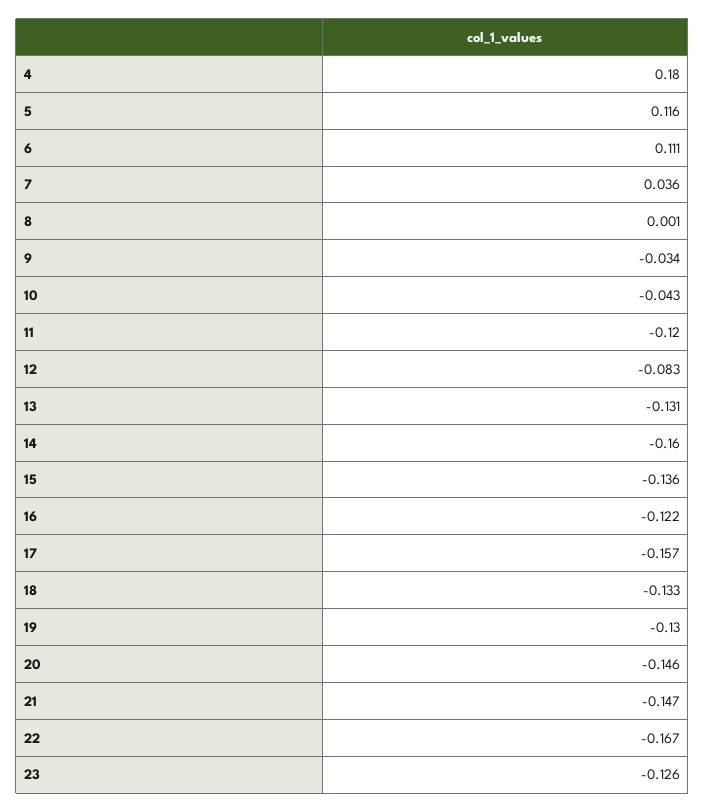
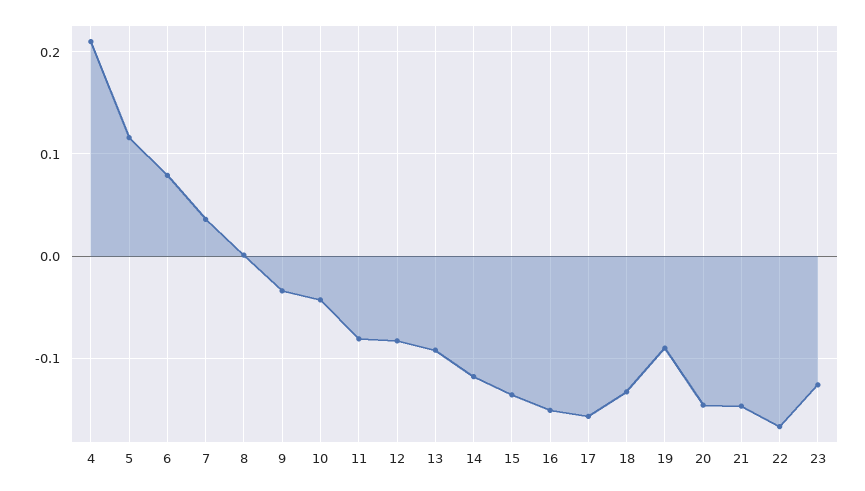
4: 0.18 -> 0.21
6: 0.111 -> 0.08
11: -0.12 -> -0.08
13: -0.131 -> -0.09
14: -0.16 -> -0.12
16: -0.122 -> -0.15
19: -0.13 -> -0.09

